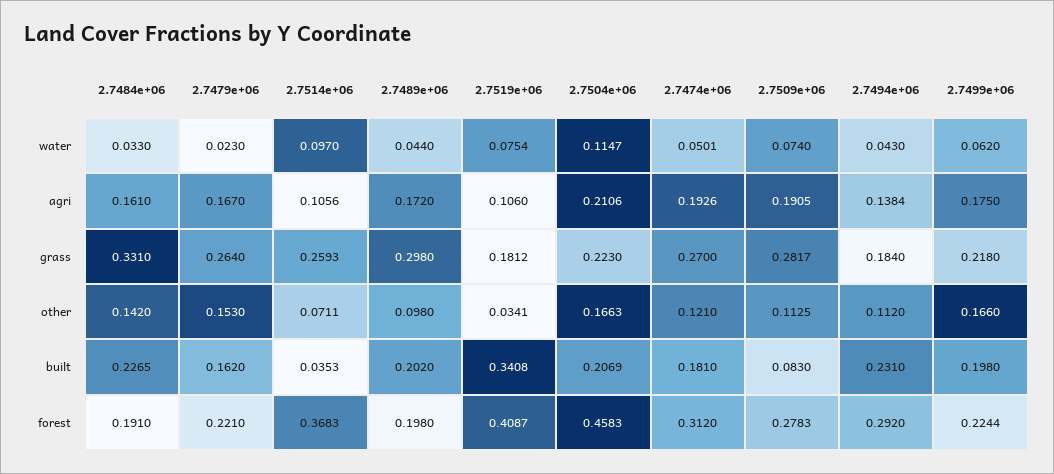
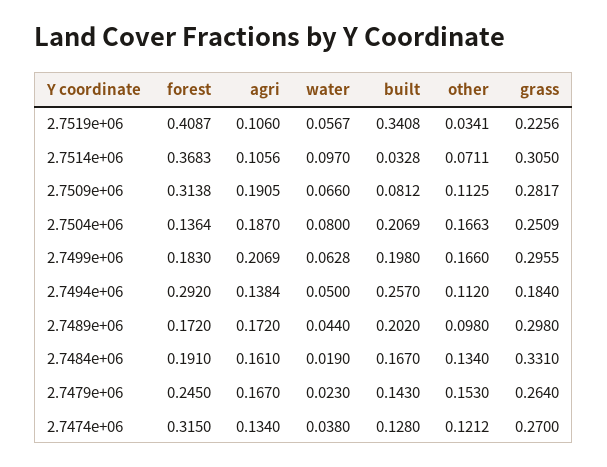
2.7484e+06, water: 0.033 -> 0.019
2.7519e+06, water: 0.0754 -> 0.0567
2.7504e+06, water: 0.1147 -> 0.08
2.7474e+06, water: 0.0501 -> 0.038
2.7509e+06, water: 0.074 -> 0.066
2.7494e+06, water: 0.043 -> 0.05
2.7499e+06, water: 0.062 -> 0.0628
2.7504e+06, agri: 0.2106 -> 0.187
2.7474e+06, agri: 0.1926 -> 0.134
2.7499e+06, agri: 0.175 -> 0.2069
2.7514e+06, grass: 0.2593 -> 0.305
2.7519e+06, grass: 0.1812 -> 0.2256
2.7504e+06, grass: 0.223 -> 0.2509
2.7499e+06, grass: 0.218 -> 0.2955
2.7484e+06, other: 0.142 -> 0.134
2.7474e+06, other: 0.121 -> 0.1212
2.7484e+06, built: 0.2265 -> 0.167
2.7479e+06, built: 0.162 -> 0.143
2.7514e+06, built: 0.0353 -> 0.0328
2.7474e+06, built: 0.181 -> 0.128
2.7509e+06, built: 0.083 -> 0.0812
2.7494e+06, built: 0.231 -> 0.257
2.7479e+06, forest: 0.221 -> 0.245
2.7489e+06, forest: 0.198 -> 0.172
2.7504e+06, forest: 0.4583 -> 0.1364
2.7474e+06, forest: 0.312 -> 0.315
2.7509e+06, forest: 0.2783 -> 0.3138
2.7499e+06, forest: 0.2244 -> 0.183

